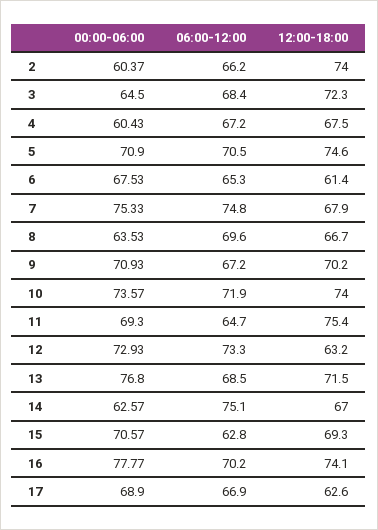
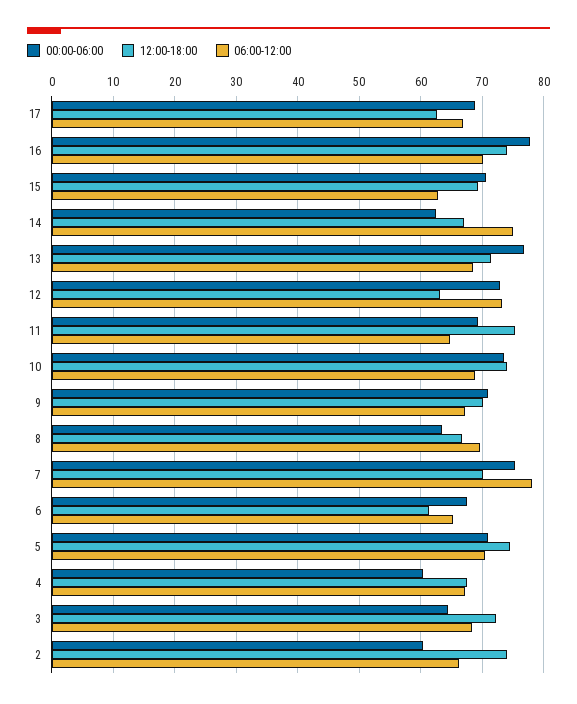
06:00-12:00, 7: 74.8 -> 78
12:00-18:00, 7: 67.9 -> 70
06:00-12:00, 10: 71.9 -> 69

